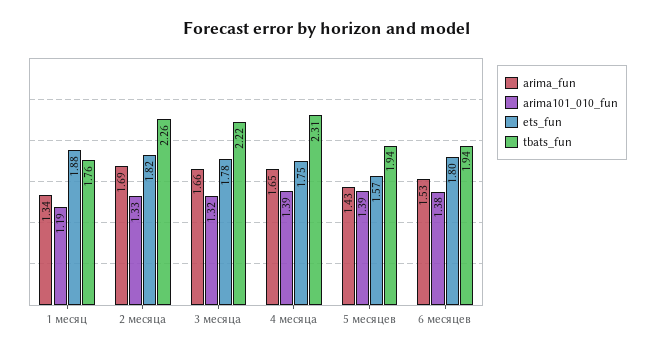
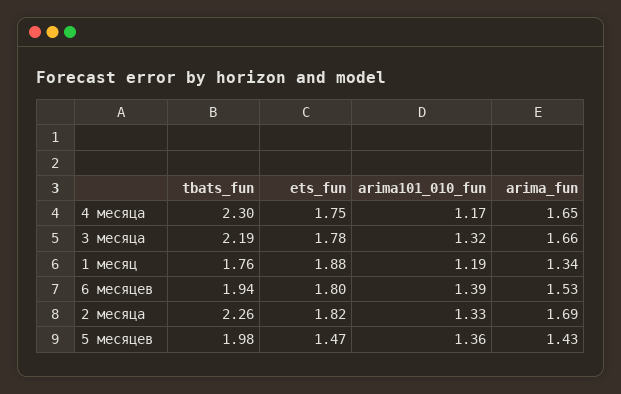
tbats_fun, 3 месяца: 2.22 -> 2.19
arima101_010_fun, 4 месяца: 1.39 -> 1.17
tbats_fun, 4 месяца: 2.31 -> 2.3
arima101_010_fun, 5 месяцев: 1.39 -> 1.36
ets_fun, 5 месяцев: 1.57 -> 1.47
tbats_fun, 5 месяцев: 1.94 -> 1.98
arima101_010_fun, 6 месяцев: 1.38 -> 1.39

